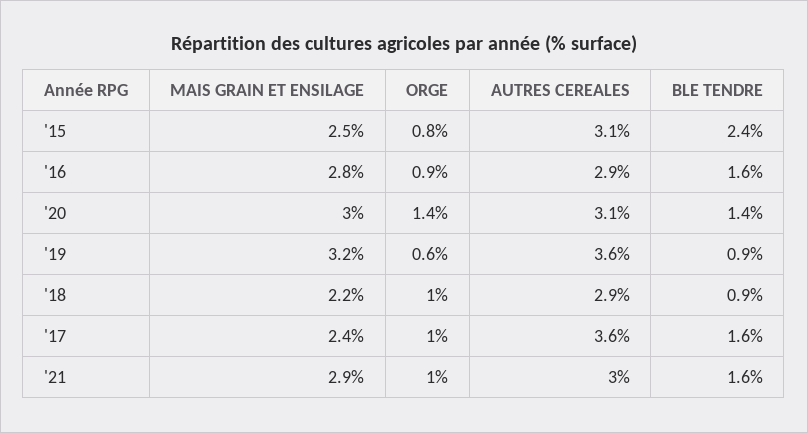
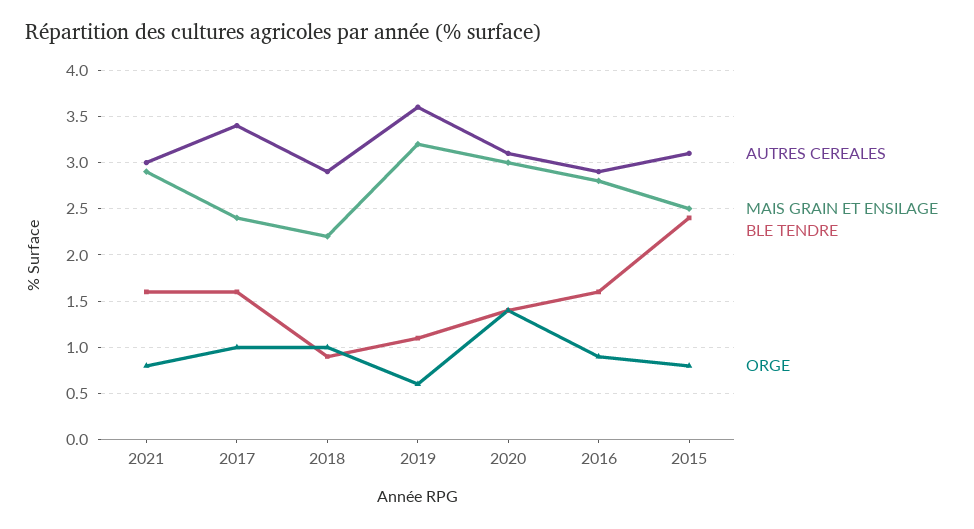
BLE TENDRE, '19: 0.9 -> 1.1
AUTRES CEREALES, '17: 3.6 -> 3.4
ORGE, '21: 1 -> 0.8

